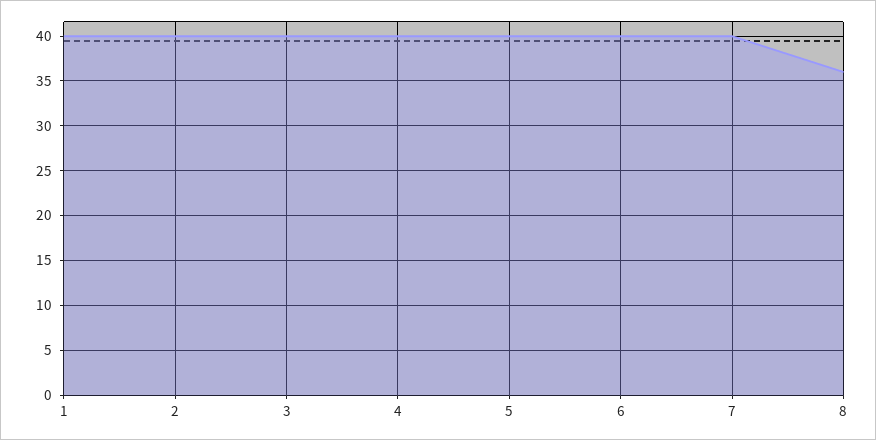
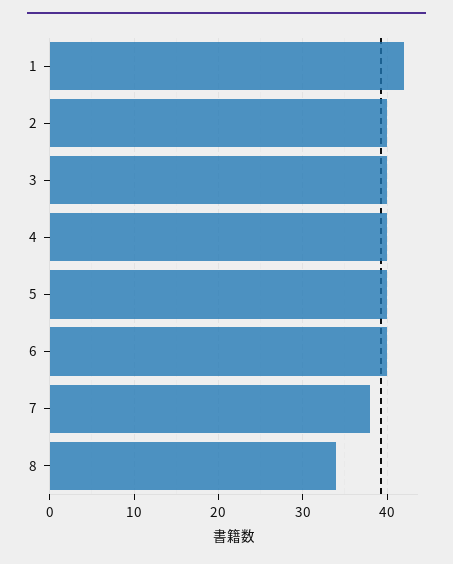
1: 40 -> 42
7: 40 -> 38
8: 36 -> 34

